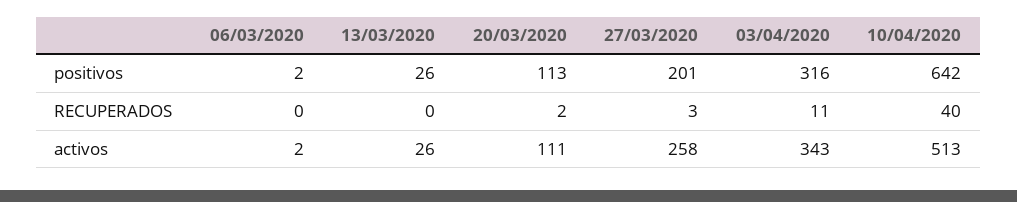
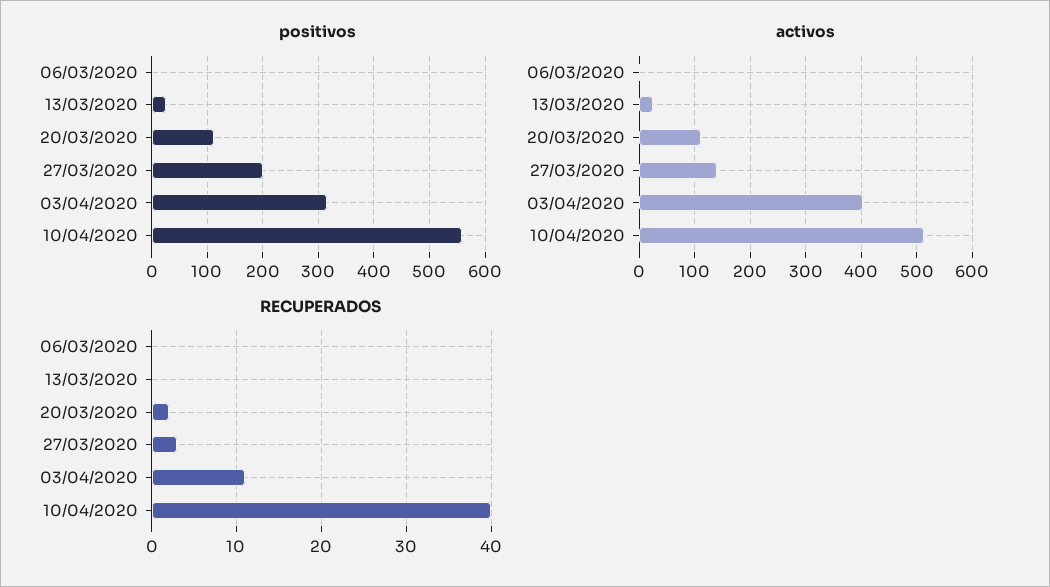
positivos, 10/04/2020: 642 -> 560
activos, 27/03/2020: 258 -> 140
activos, 03/04/2020: 343 -> 400

